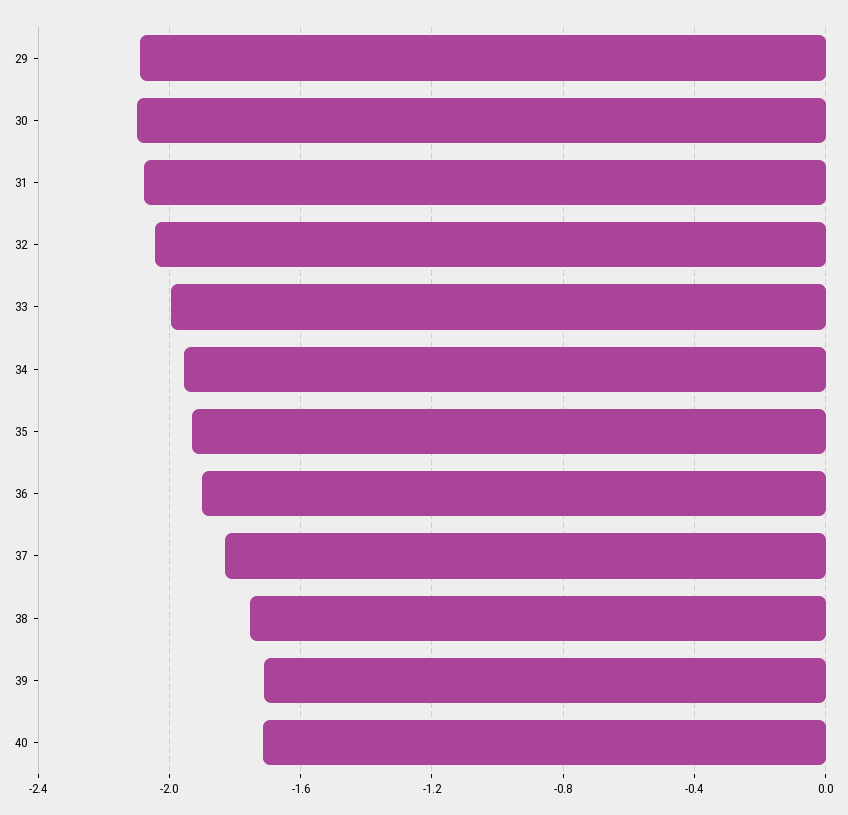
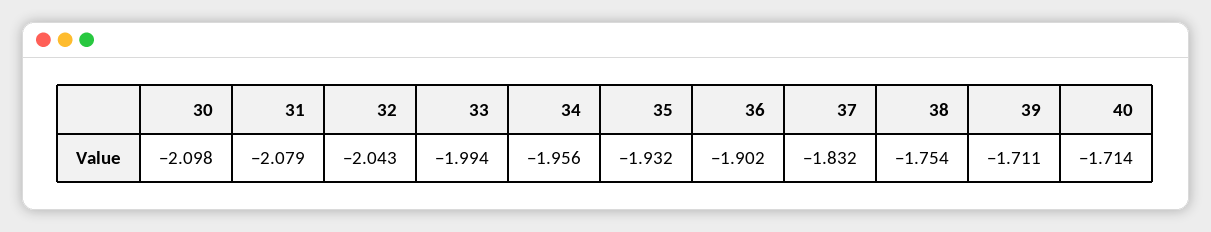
29: -2.1 -> none

